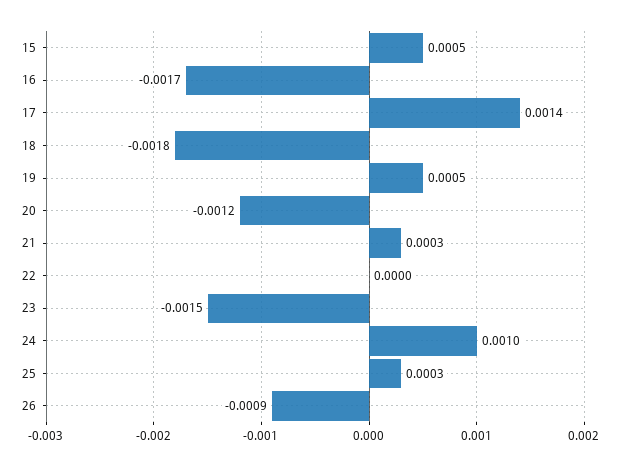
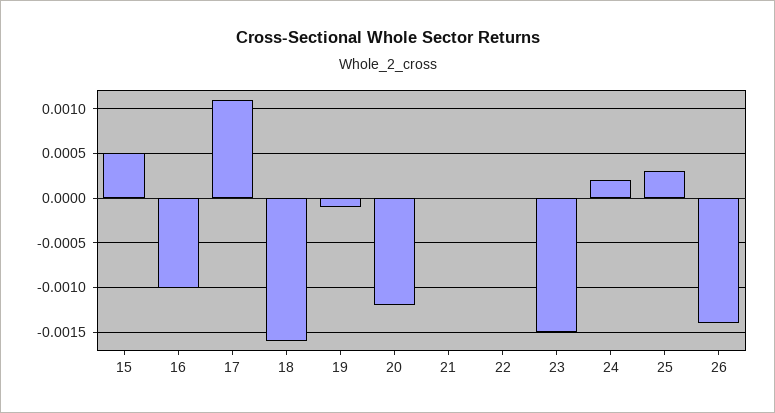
16: -0.0017 -> -0.001
17: 0.0014 -> 0.0011
18: -0.0018 -> -0.0016
19: 0.0005 -> -0.0001
21: 0.0003 -> 0
24: 0.001 -> 0.0002
26: -0.0009 -> -0.0014

